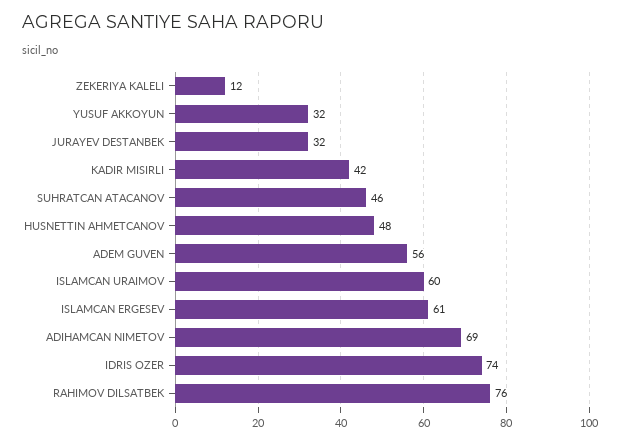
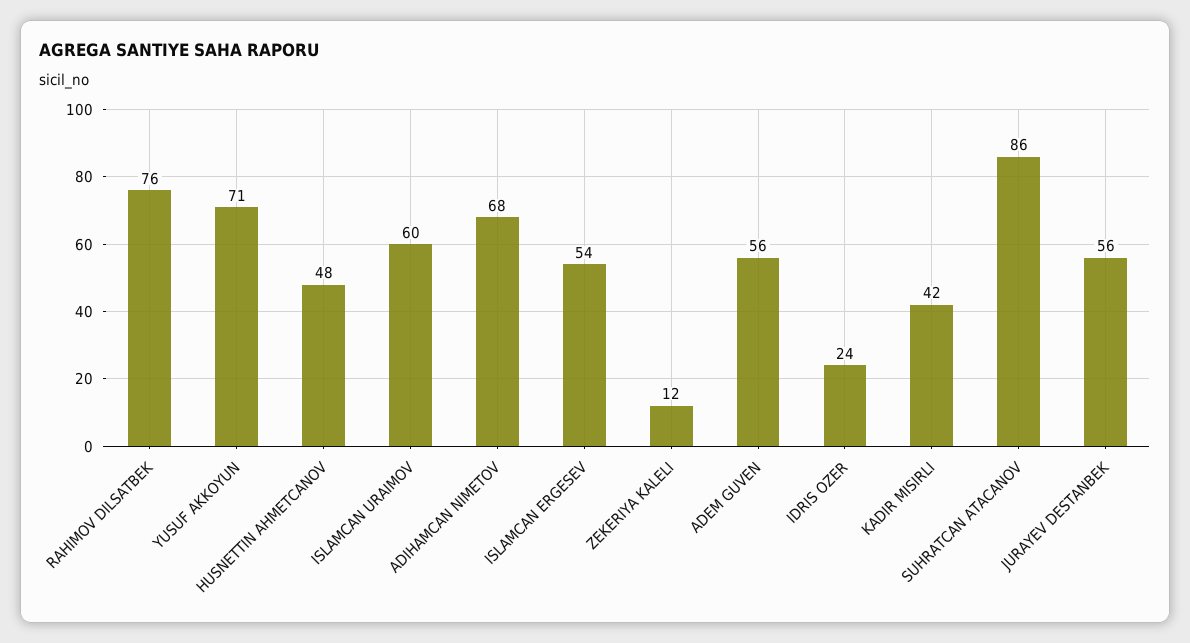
YUSUF AKKOYUN: 32 -> 71
JURAYEV DESTANBEK: 32 -> 56
SUHRATCAN ATACANOV: 46 -> 86
ISLAMCAN ERGESEV: 61 -> 54
ADIHAMCAN NIMETOV: 69 -> 68
IDRIS OZER: 74 -> 24

